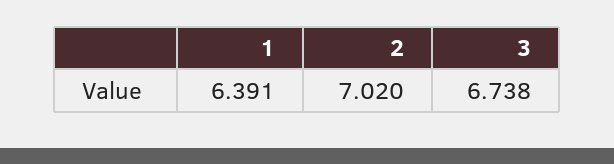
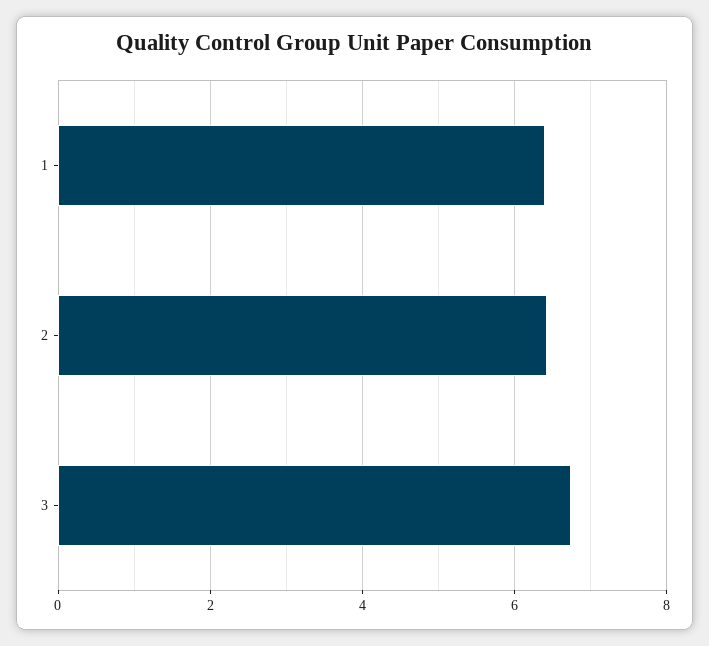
2: 7.02 -> 6.4

